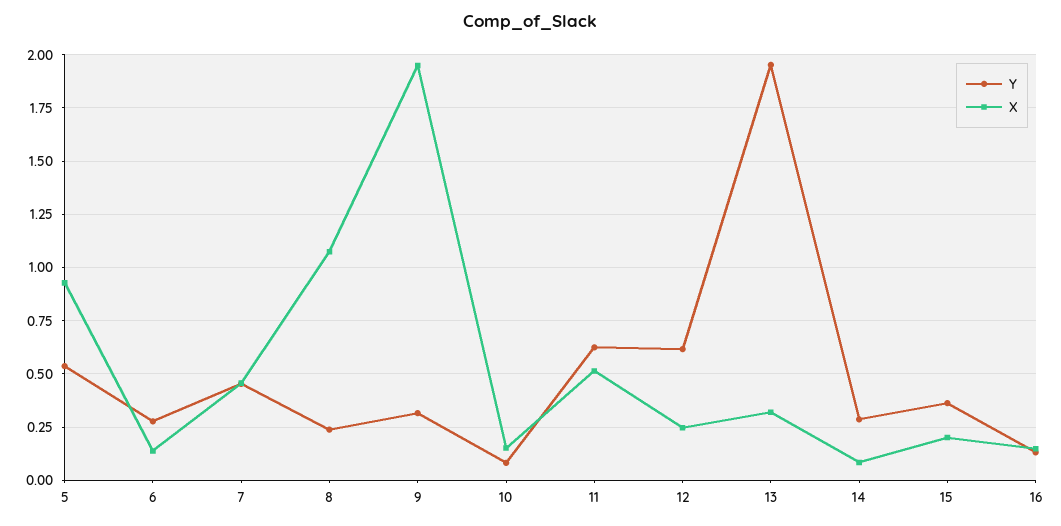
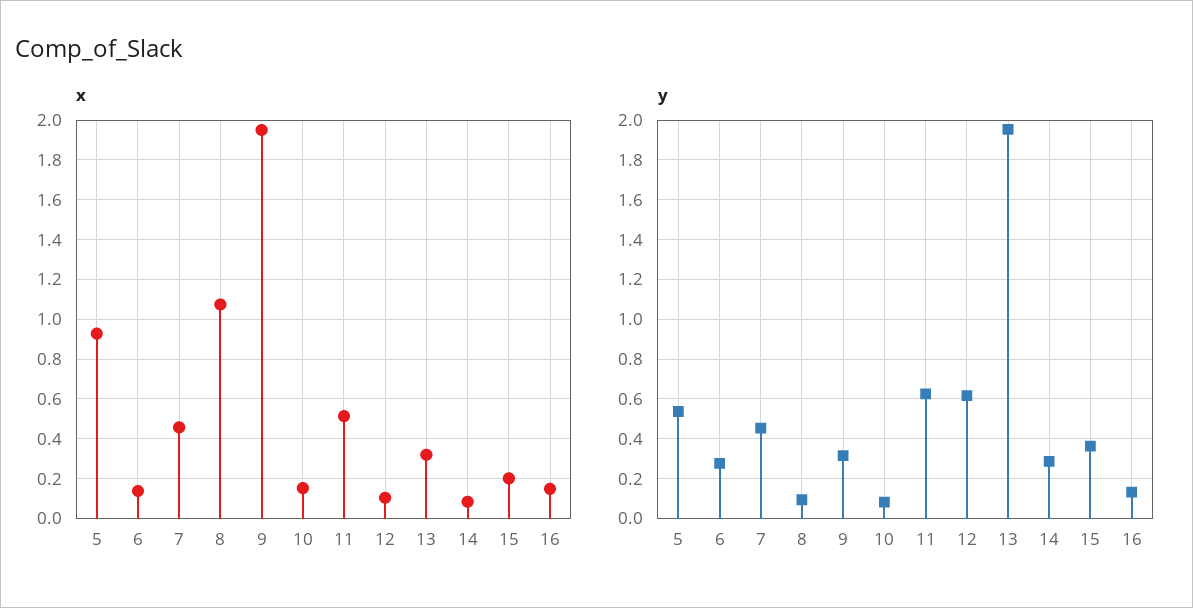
Y, 8: 0.25 -> 0.1
X, 12: 0.25 -> 0.1

